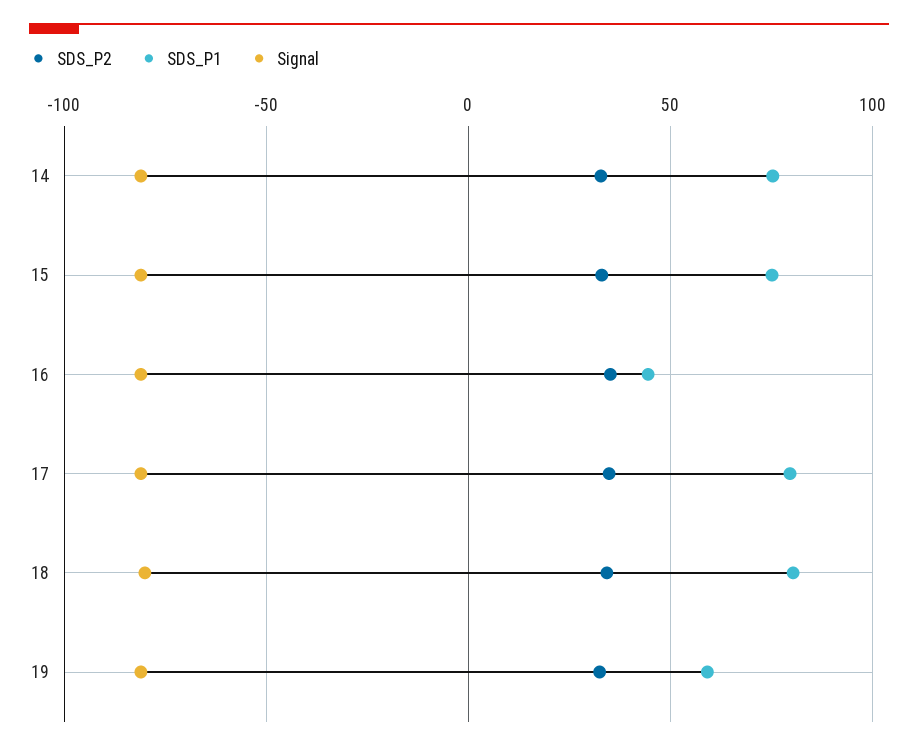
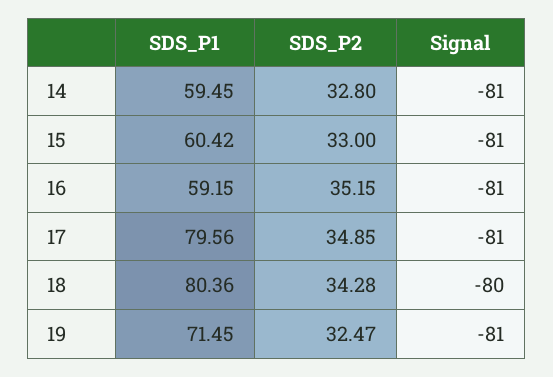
SDS_P1, 14: 75 -> 59.45
SDS_P1, 15: 75 -> 60.42
SDS_P1, 16: 45 -> 59.15
SDS_P1, 19: 60 -> 71.45

